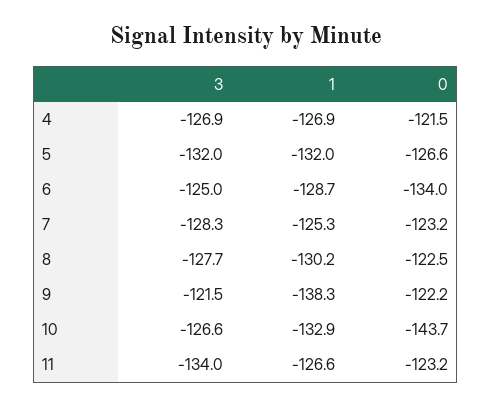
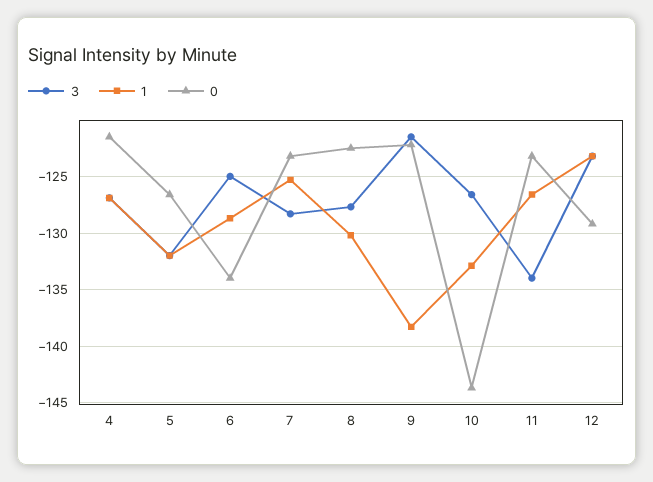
3, 12: none -> -123
1, 12: none -> -123
0, 12: none -> -129

